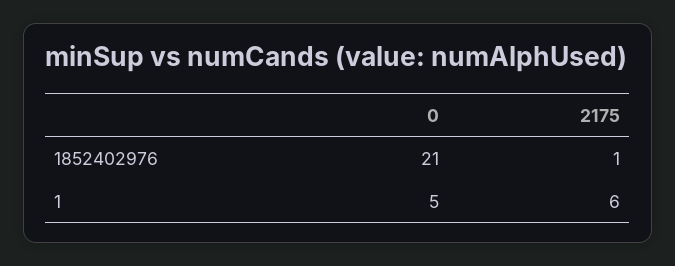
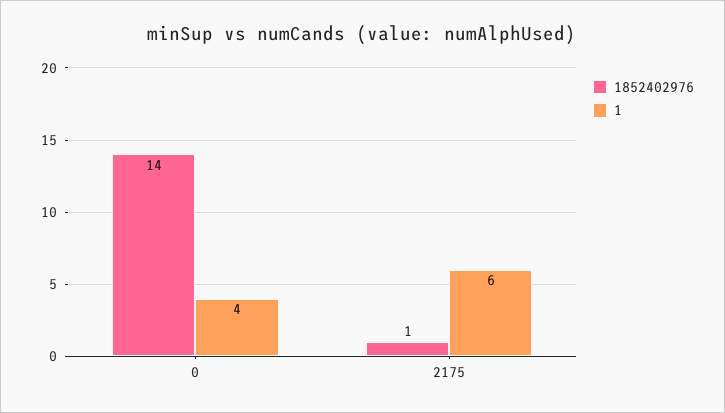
1852402976, 0: 21 -> 14
1, 0: 5 -> 4

